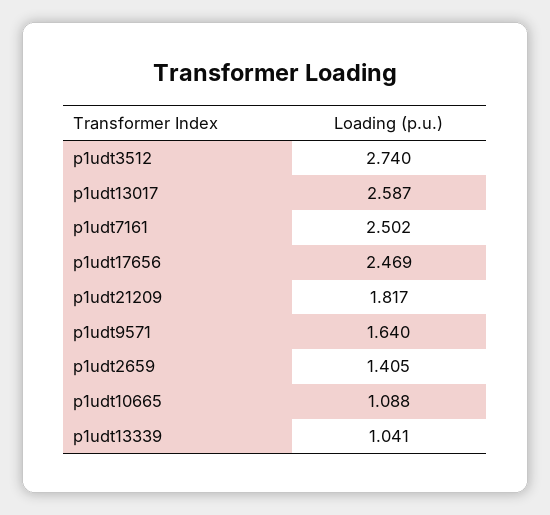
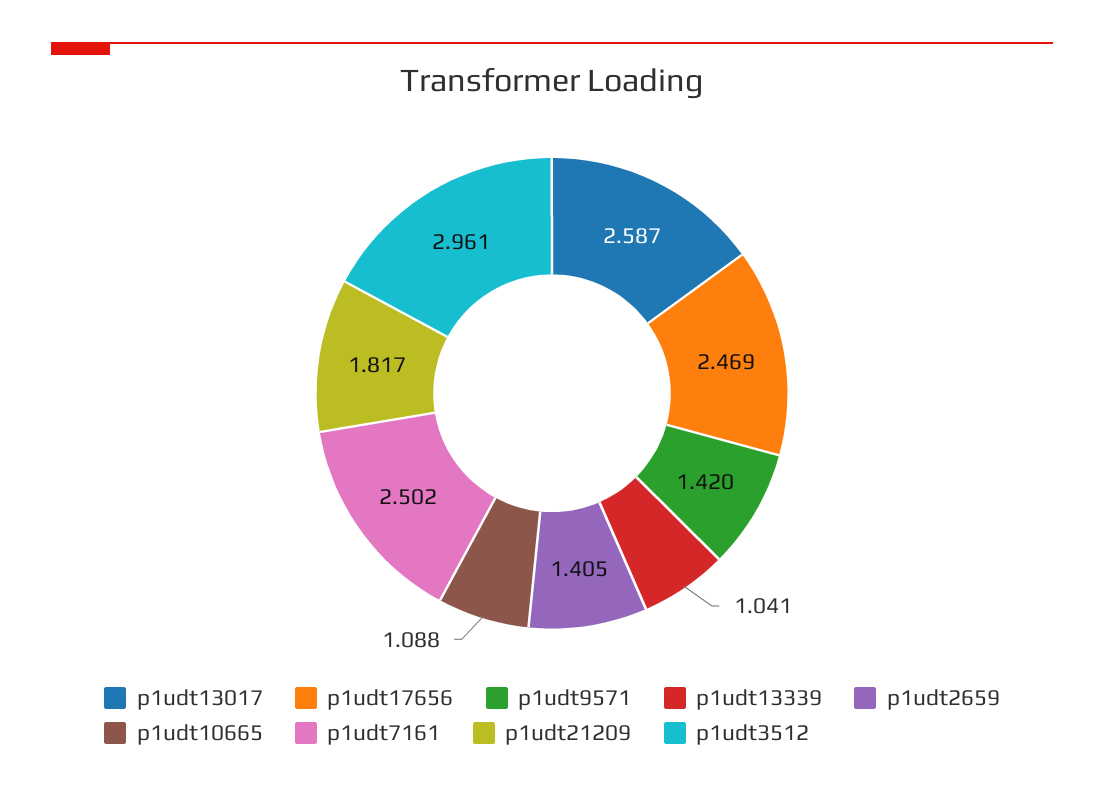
p1udt3512: 2.74 -> 2.961
p1udt9571: 1.64 -> 1.42

